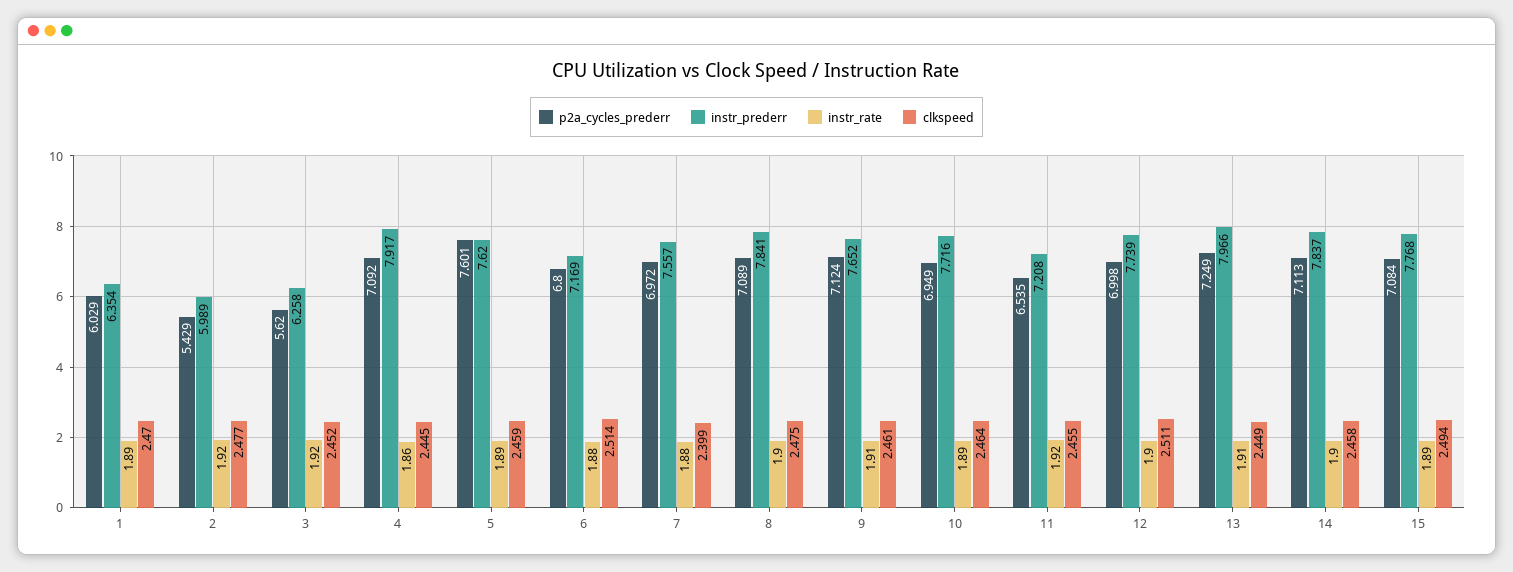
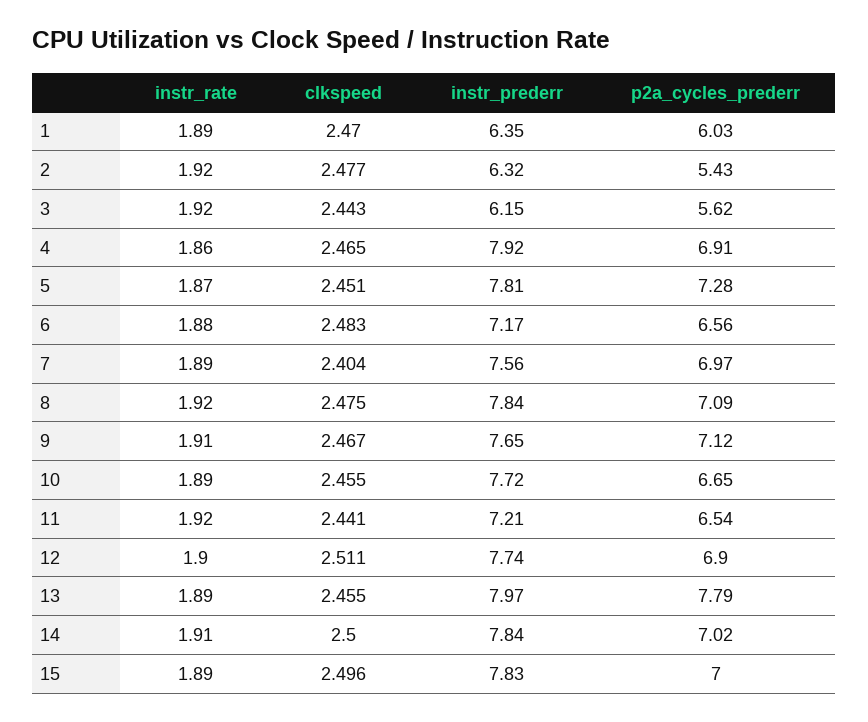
instr_prederr, 2: 5.989 -> 6.32
instr_prederr, 3: 6.258 -> 6.15
clkspeed, 3: 2.452 -> 2.443
p2a_cycles_prederr, 4: 7.092 -> 6.91
clkspeed, 4: 2.445 -> 2.465
p2a_cycles_prederr, 5: 7.601 -> 7.28
instr_prederr, 5: 7.62 -> 7.81
instr_rate, 5: 1.89 -> 1.87
clkspeed, 5: 2.459 -> 2.451
p2a_cycles_prederr, 6: 6.8 -> 6.56
clkspeed, 6: 2.514 -> 2.483
instr_rate, 7: 1.88 -> 1.89
clkspeed, 7: 2.399 -> 2.404
instr_rate, 8: 1.9 -> 1.92
clkspeed, 9: 2.461 -> 2.467
p2a_cycles_prederr, 10: 6.949 -> 6.65
clkspeed, 10: 2.464 -> 2.455
clkspeed, 11: 2.455 -> 2.441
p2a_cycles_prederr, 12: 6.998 -> 6.9
p2a_cycles_prederr, 13: 7.249 -> 7.79
instr_rate, 13: 1.91 -> 1.89
clkspeed, 13: 2.449 -> 2.455
p2a_cycles_prederr, 14: 7.113 -> 7.02
instr_rate, 14: 1.9 -> 1.91
clkspeed, 14: 2.458 -> 2.5
p2a_cycles_prederr, 15: 7.084 -> 7
instr_prederr, 15: 7.768 -> 7.83
clkspeed, 15: 2.494 -> 2.496

